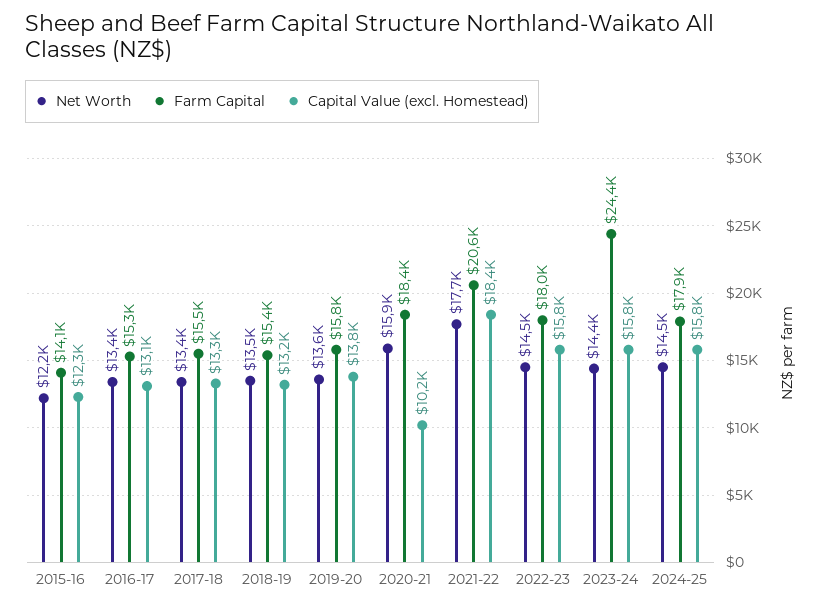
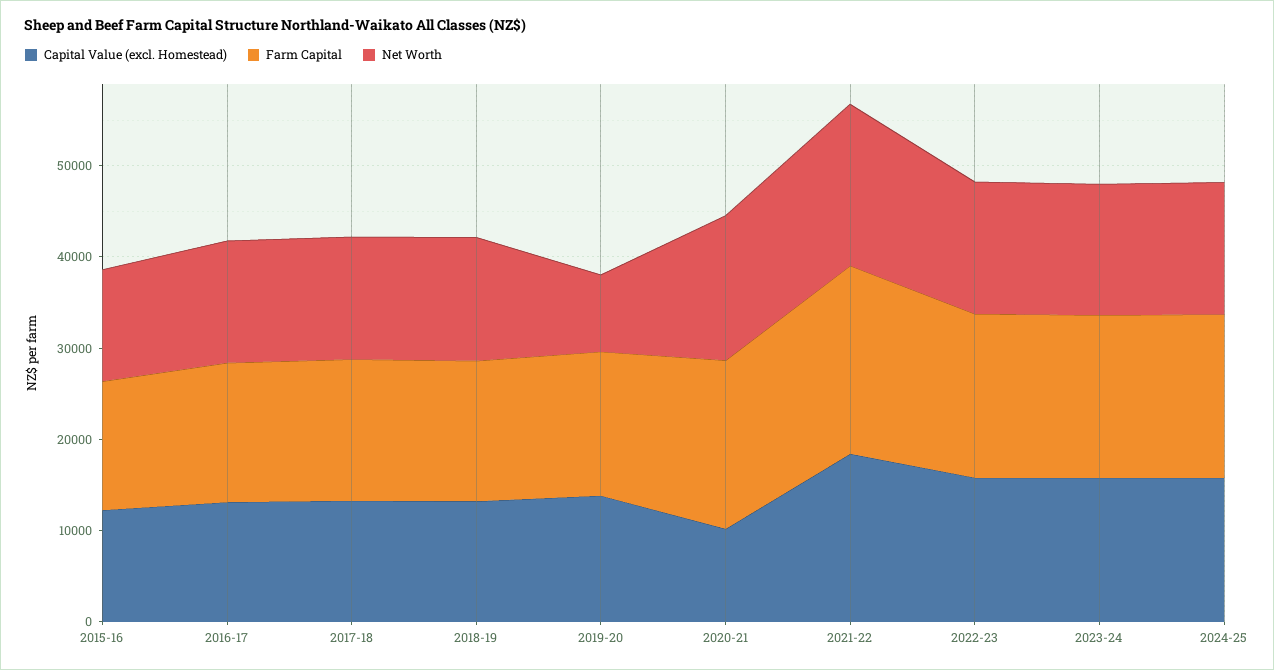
Net Worth, 2019-20: 13600 -> 8000
Farm Capital, 2023-24: 24400 -> 18000

